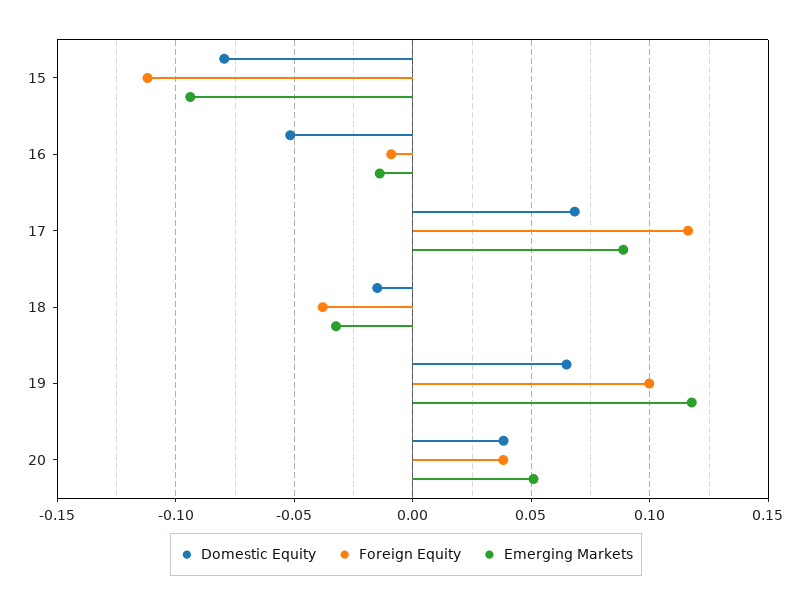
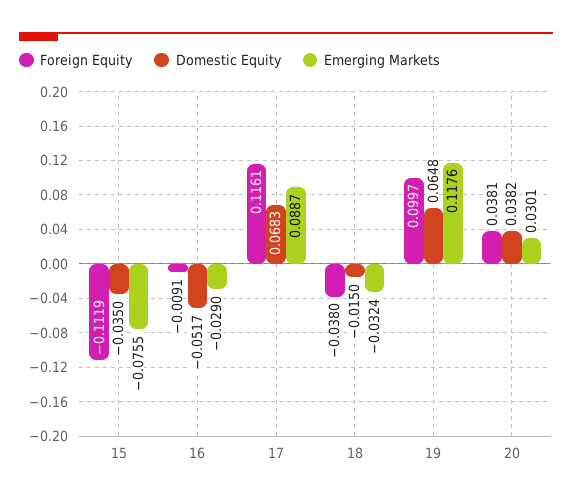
Domestic Equity, 15: -0.08 -> -0.035
Emerging Markets, 15: -0.095 -> -0.0755
Emerging Markets, 16: -0.015 -> -0.029
Emerging Markets, 20: 0.05 -> 0.0301

